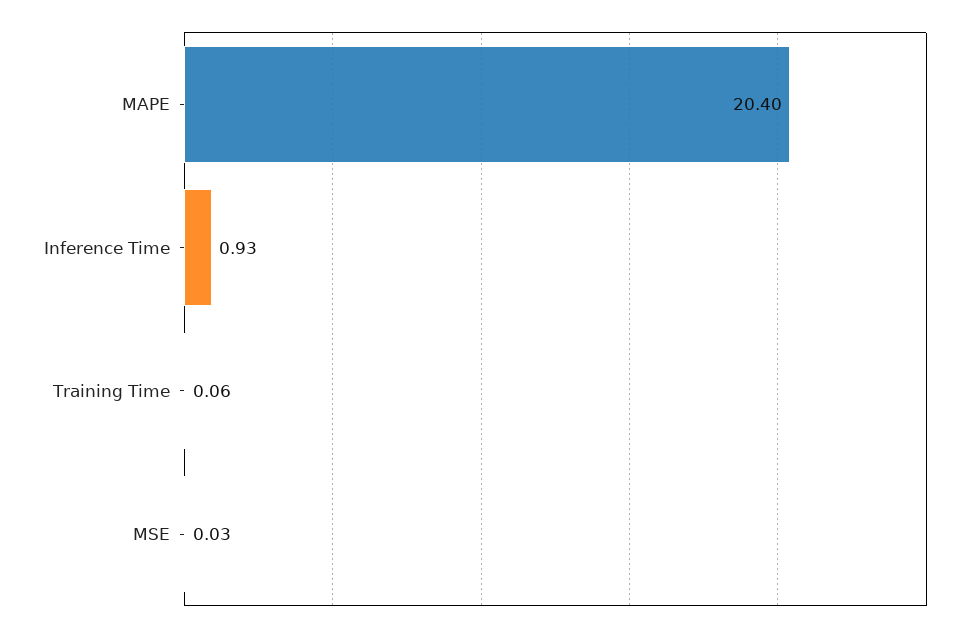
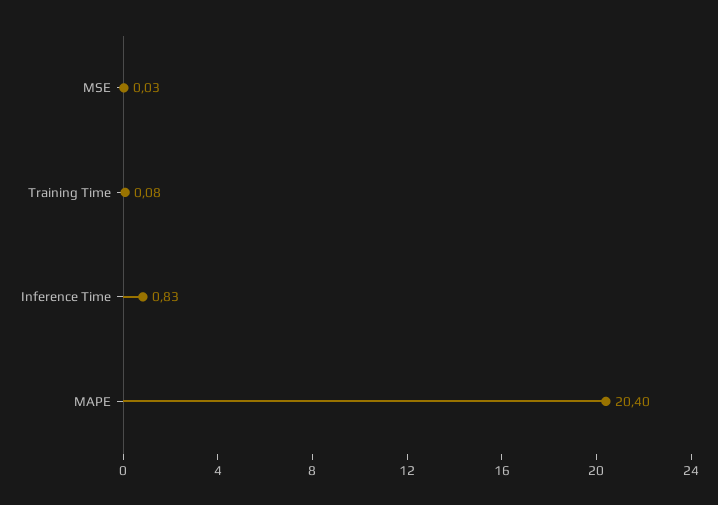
Inference Time: 0.93 -> 0.83
Training Time: 0.06 -> 0.08

